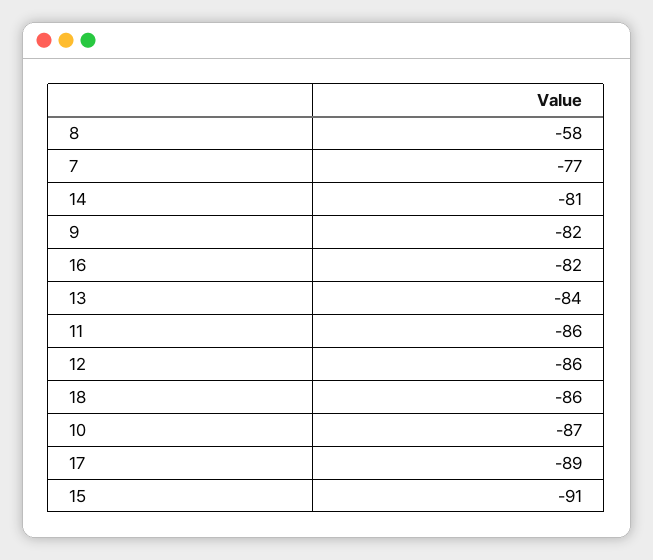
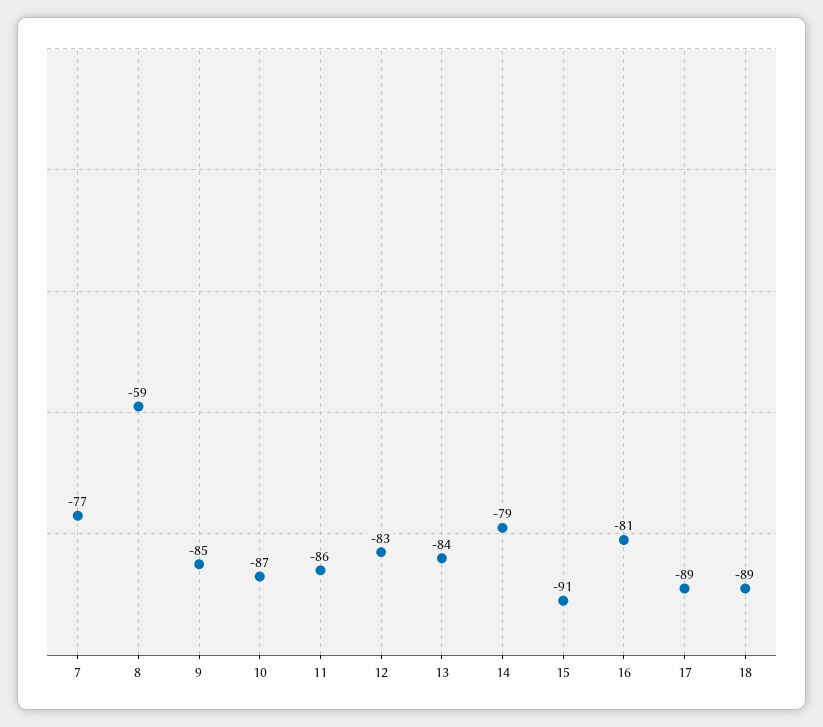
8: -58 -> -59
14: -81 -> -79
9: -82 -> -85
16: -82 -> -81
12: -86 -> -83
18: -86 -> -89

